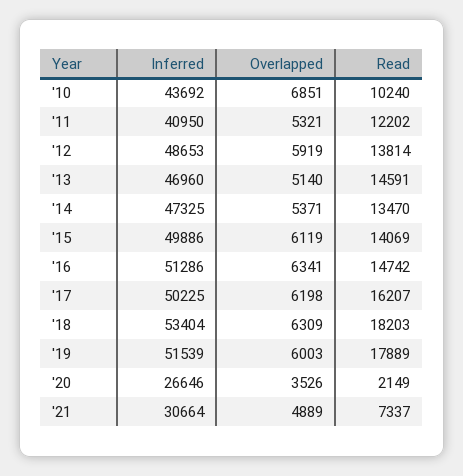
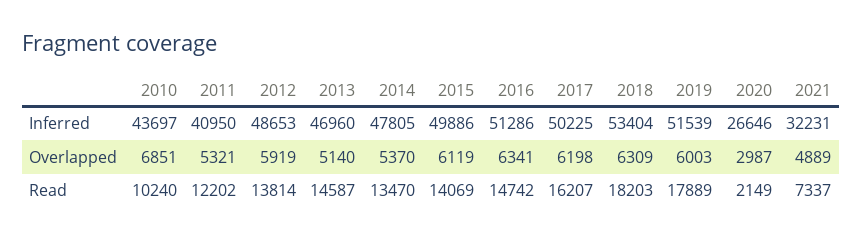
Inferred, '10: 43692 -> 43697
Read, '13: 14591 -> 14587
Inferred, '14: 47325 -> 47805
Overlapped, '14: 5371 -> 5370
Overlapped, '20: 3526 -> 2987
Inferred, '21: 30664 -> 32231

